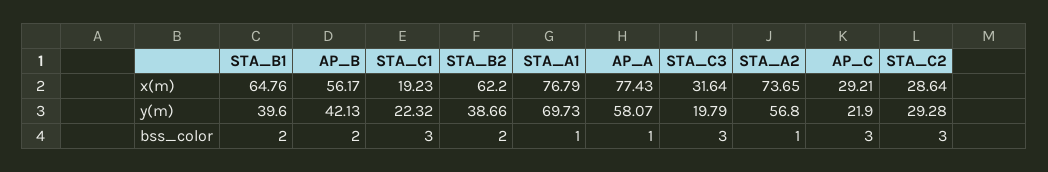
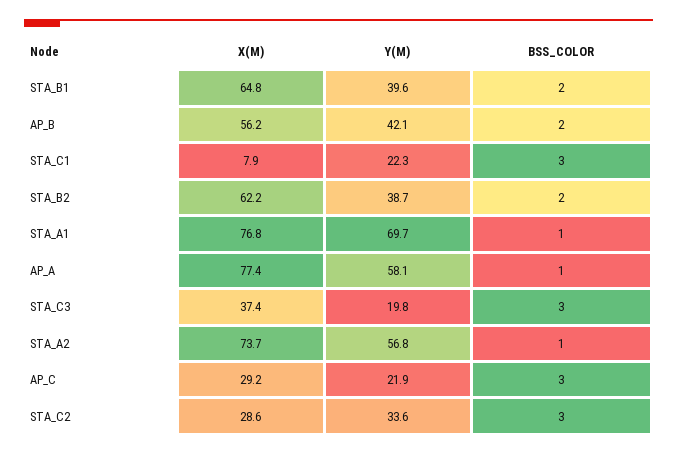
STA_C1, x(m): 19.23 -> 7.9
STA_C3, x(m): 31.64 -> 37.4
STA_C2, y(m): 29.28 -> 33.6

